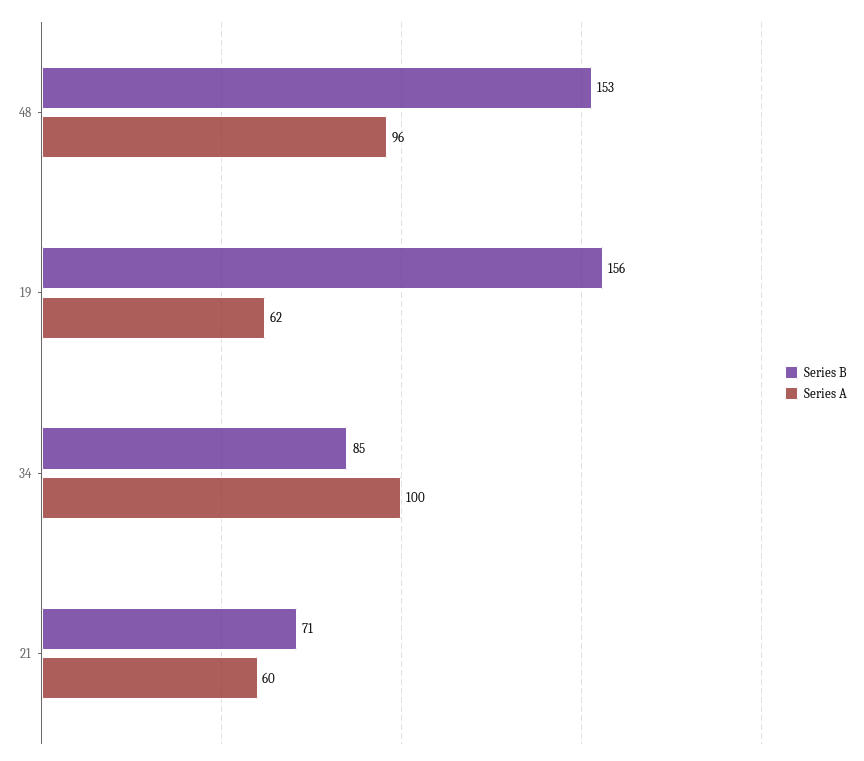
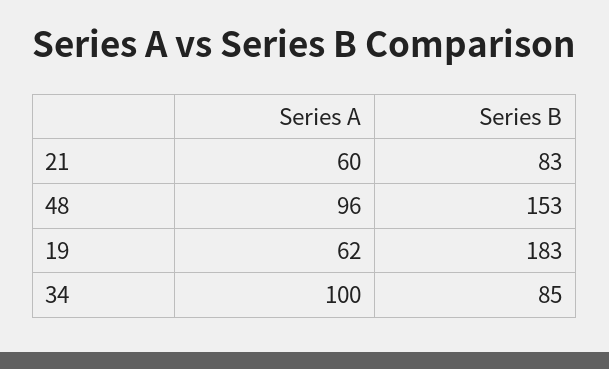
Series B, 19: 156 -> 183
Series B, 21: 71 -> 83

